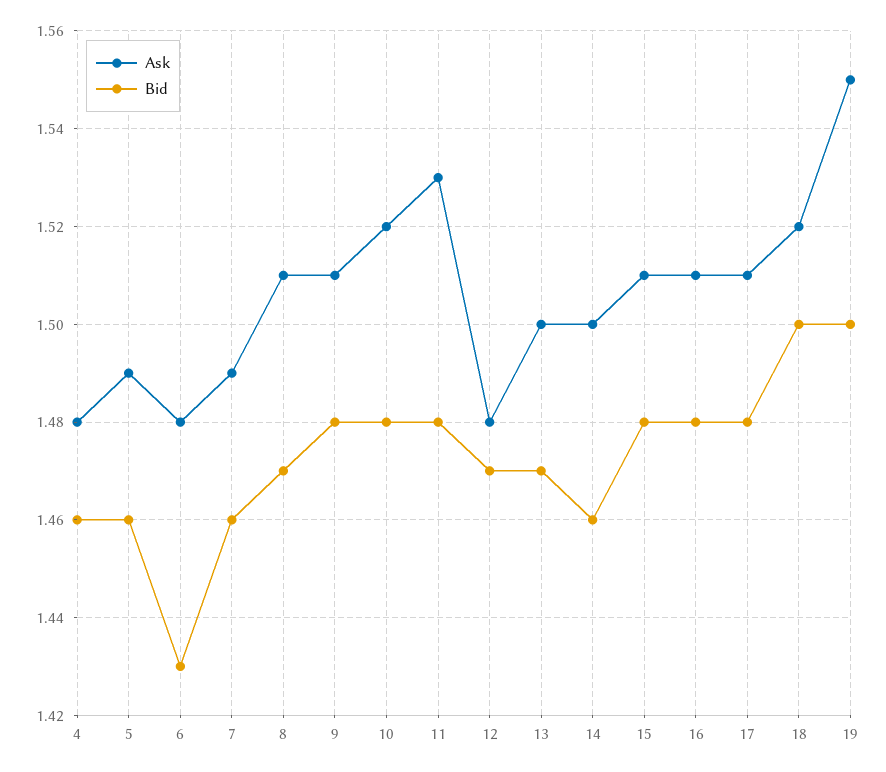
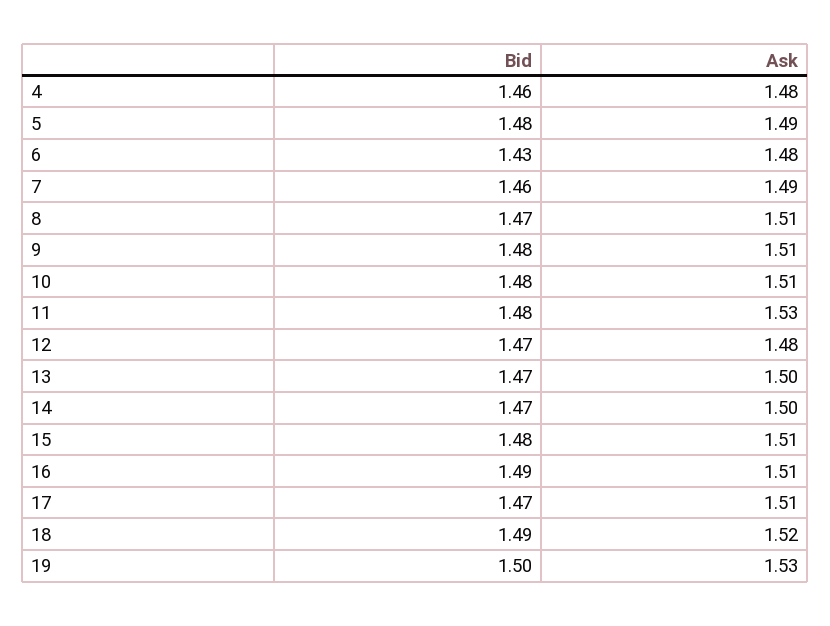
Bid, 5: 1.46 -> 1.48
Ask, 10: 1.52 -> 1.51
Bid, 14: 1.46 -> 1.47
Bid, 16: 1.48 -> 1.49
Bid, 17: 1.48 -> 1.47
Bid, 18: 1.5 -> 1.49
Ask, 19: 1.55 -> 1.53

